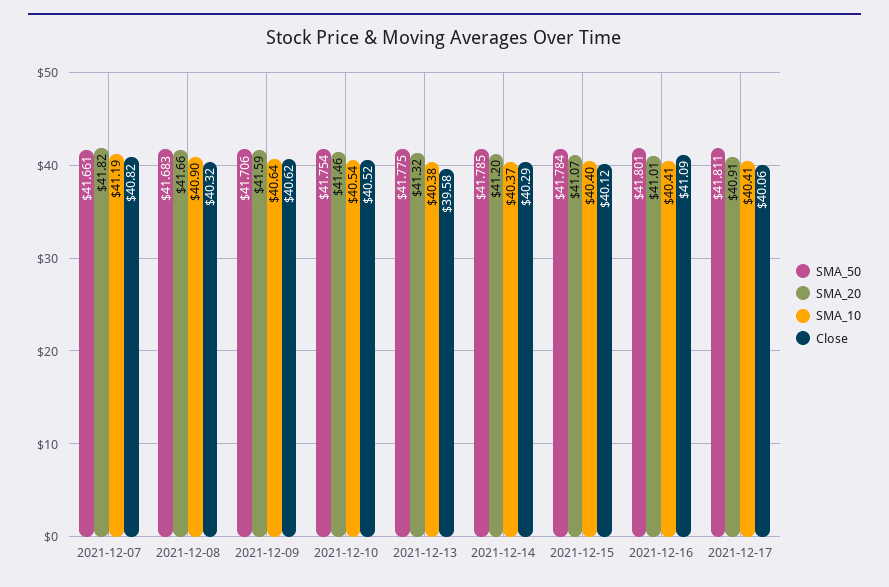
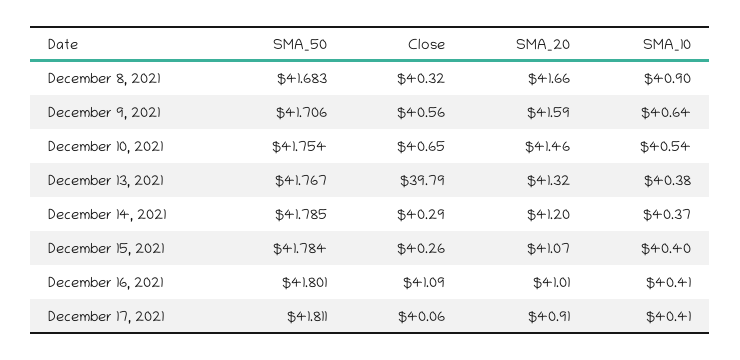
SMA_50, 2021-12-07: 41.661 -> none
SMA_20, 2021-12-07: 41.82 -> none
SMA_10, 2021-12-07: 41.19 -> none
Close, 2021-12-07: 40.82 -> none
Close, 2021-12-09: 40.62 -> 40.56
Close, 2021-12-10: 40.52 -> 40.65
SMA_50, 2021-12-13: 41.775 -> 41.767
Close, 2021-12-13: 39.58 -> 39.79
Close, 2021-12-15: 40.12 -> 40.26

